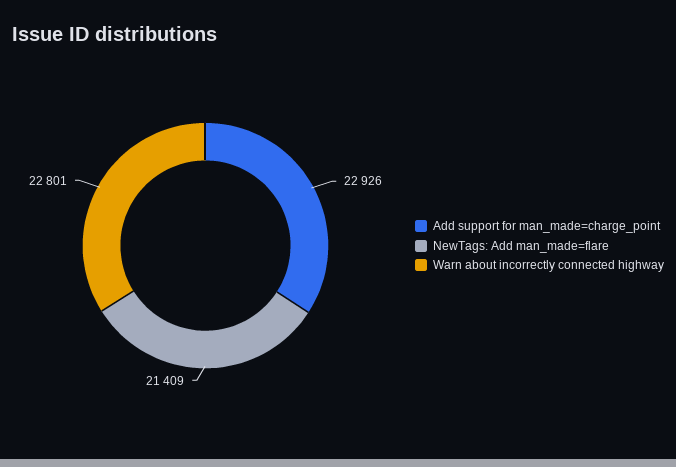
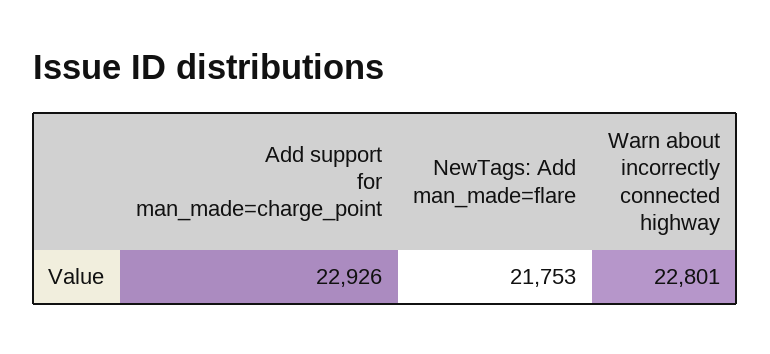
NewTags: Add man_made=flare: 21409 -> 21753

